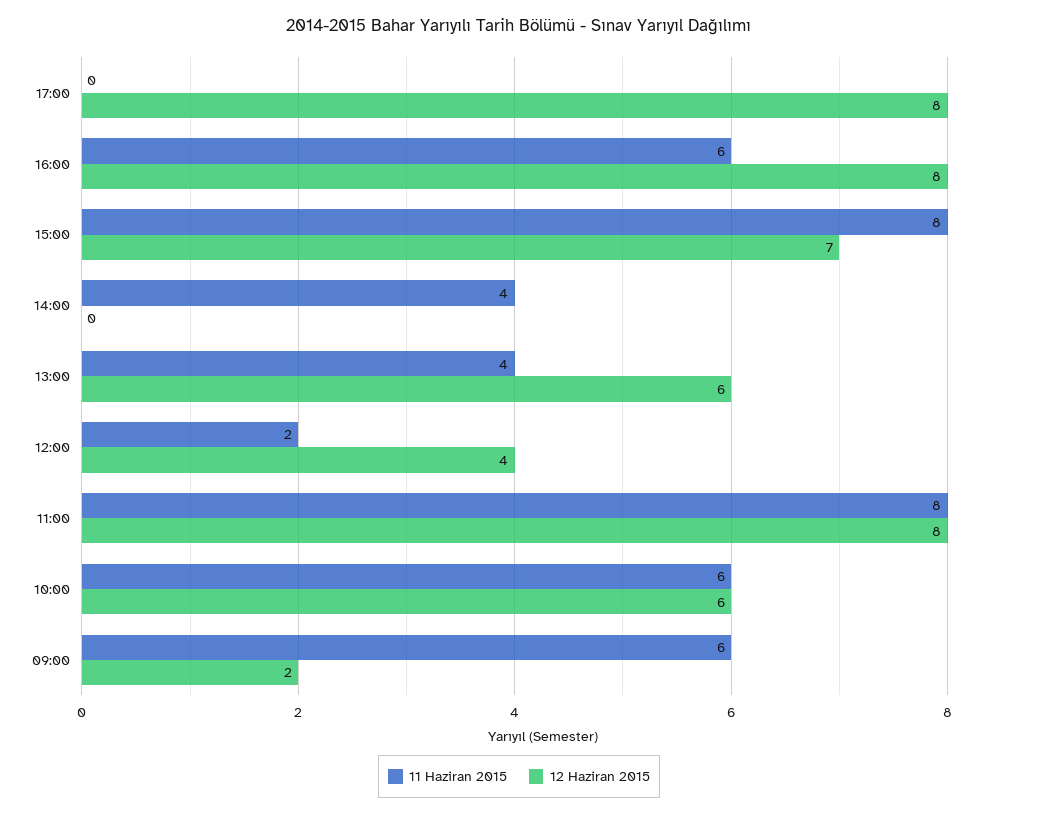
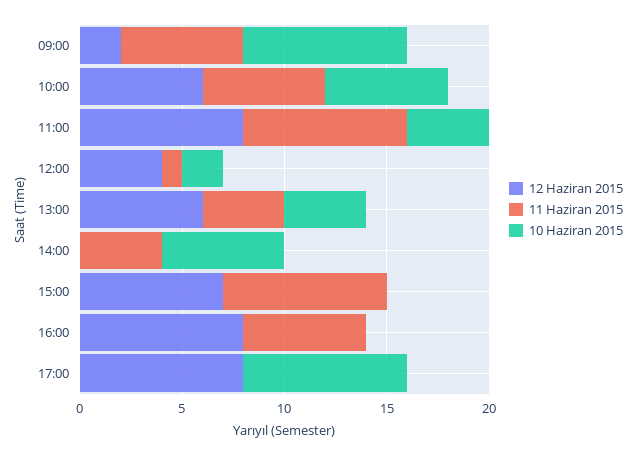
11 Haziran 2015, 12:00: 2 -> 1
10 Haziran 2015, 09:00: none -> 8
10 Haziran 2015, 10:00: none -> 6
10 Haziran 2015, 11:00: none -> 4
10 Haziran 2015, 12:00: none -> 2
10 Haziran 2015, 13:00: none -> 4
10 Haziran 2015, 14:00: none -> 6
10 Haziran 2015, 15:00: none -> 0
10 Haziran 2015, 16:00: none -> 0
10 Haziran 2015, 17:00: none -> 8

